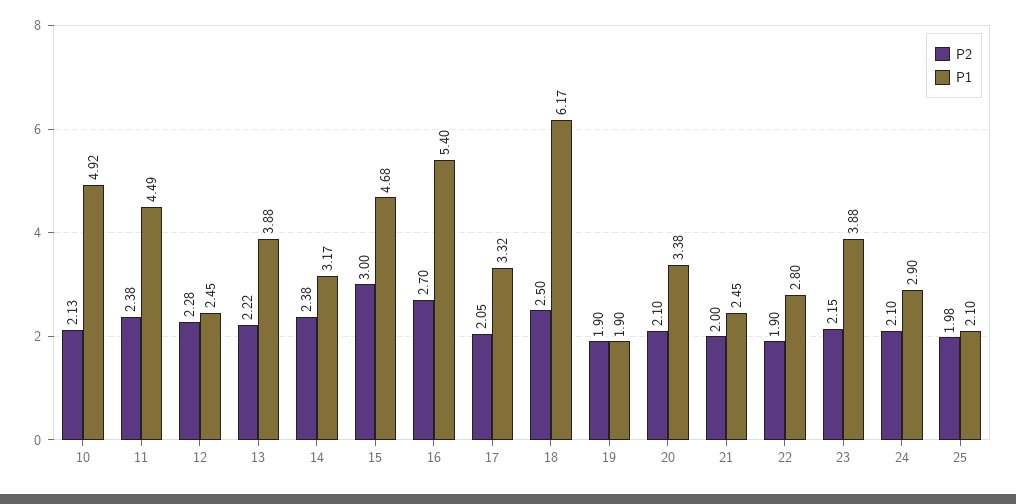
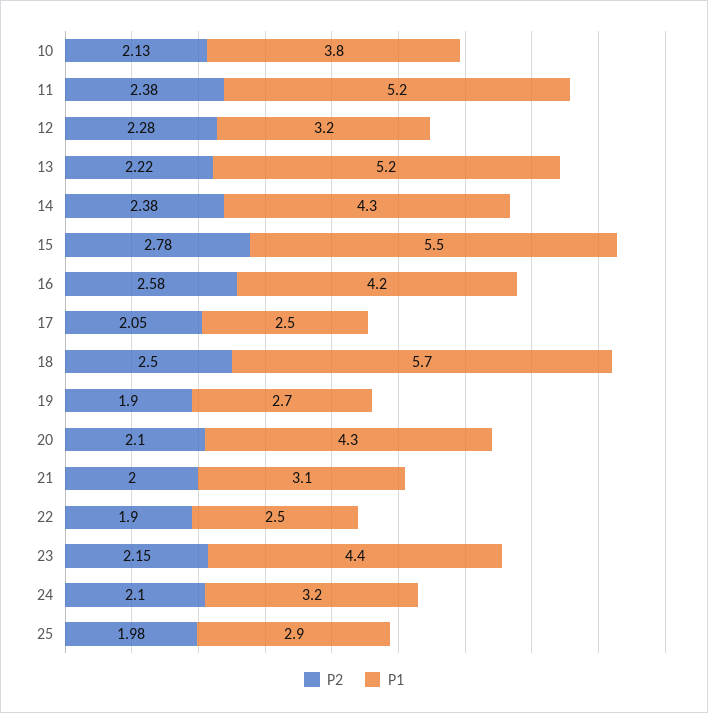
P1, 10: 4.92 -> 3.8
P1, 11: 4.49 -> 5.2
P1, 12: 2.45 -> 3.2
P1, 13: 3.88 -> 5.2
P1, 14: 3.17 -> 4.3
P2, 15: 3 -> 2.78
P1, 15: 4.68 -> 5.5
P2, 16: 2.7 -> 2.58
P1, 16: 5.4 -> 4.2
P1, 17: 3.32 -> 2.5
P1, 18: 6.17 -> 5.7
P1, 19: 1.9 -> 2.7
P1, 20: 3.38 -> 4.3
P1, 21: 2.45 -> 3.1
P1, 22: 2.8 -> 2.5
P1, 23: 3.88 -> 4.4
P1, 24: 2.9 -> 3.2
P1, 25: 2.1 -> 2.9

